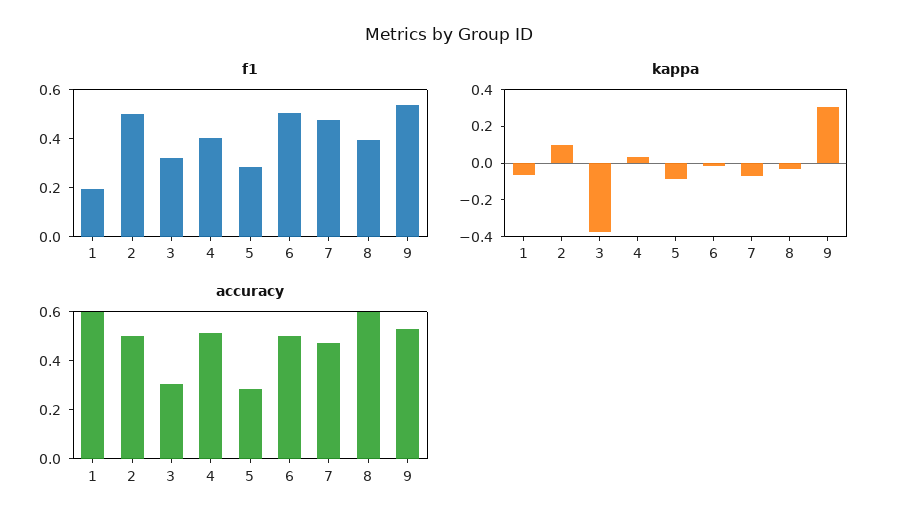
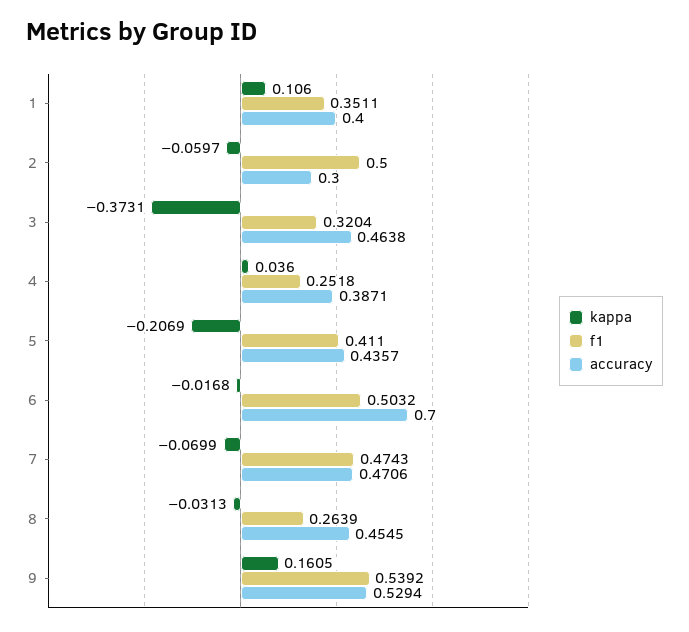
f1, 1: 0.2 -> 0.3511
f1, 4: 0.4 -> 0.2518
f1, 5: 0.3 -> 0.411
f1, 8: 0.4 -> 0.2639
kappa, 1: -0.05 -> 0.106
kappa, 2: 0.1 -> -0.0597
kappa, 5: -0.1 -> -0.2069
kappa, 9: 0.3 -> 0.1605
accuracy, 1: 0.6 -> 0.4
accuracy, 2: 0.5 -> 0.3
accuracy, 3: 0.3 -> 0.4638
accuracy, 4: 0.5 -> 0.3871
accuracy, 5: 0.3 -> 0.4357
accuracy, 6: 0.5 -> 0.7
accuracy, 8: 0.6 -> 0.4545

